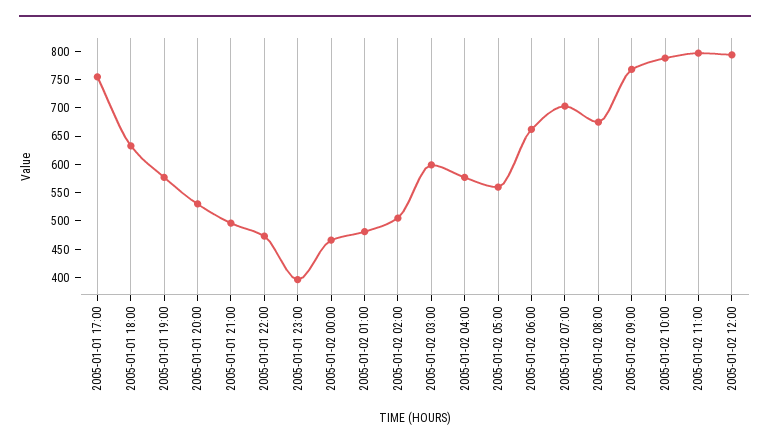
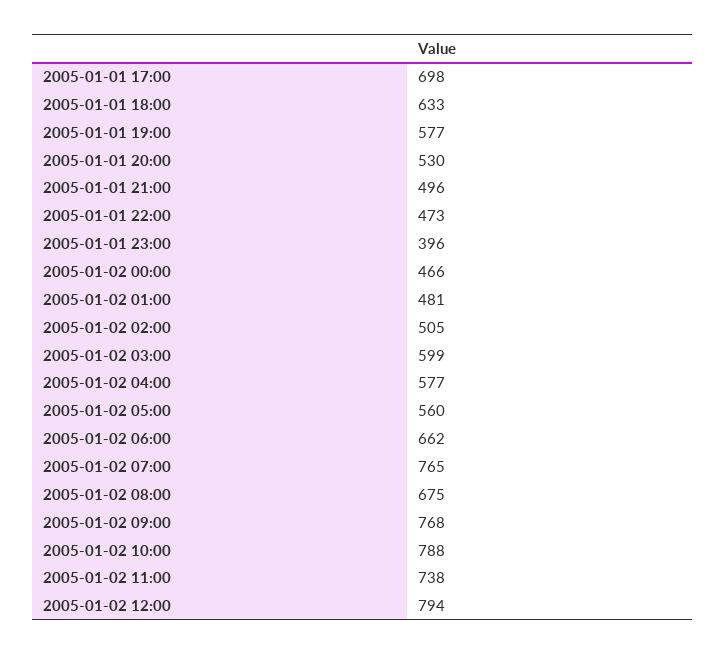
2005-01-01 17:00: 750 -> 698
2005-01-02 07:00: 700 -> 765
2005-01-02 11:00: 800 -> 738

